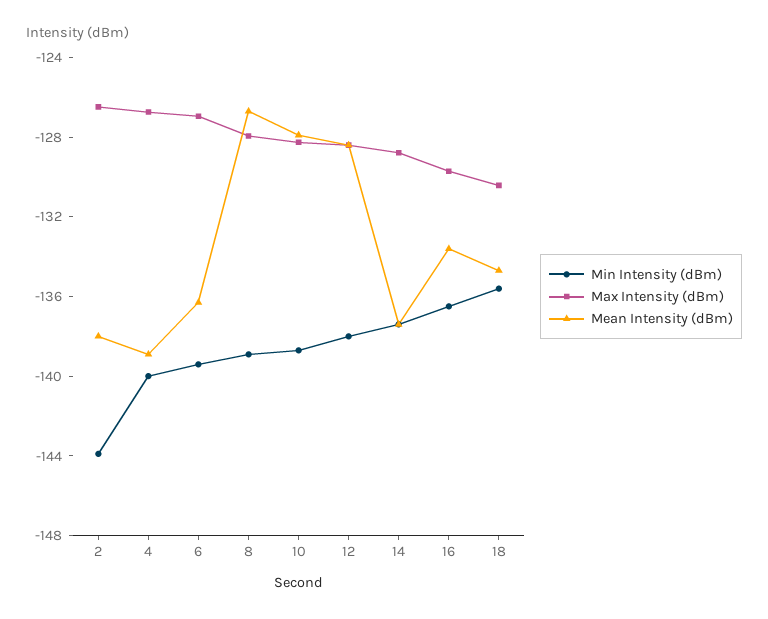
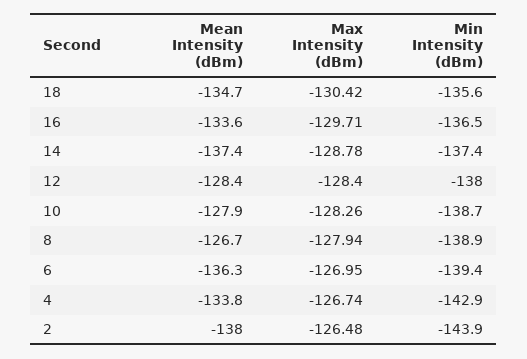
Min Intensity (dBm), 4: -140 -> -142.9
Mean Intensity (dBm), 4: -139 -> -133.8

